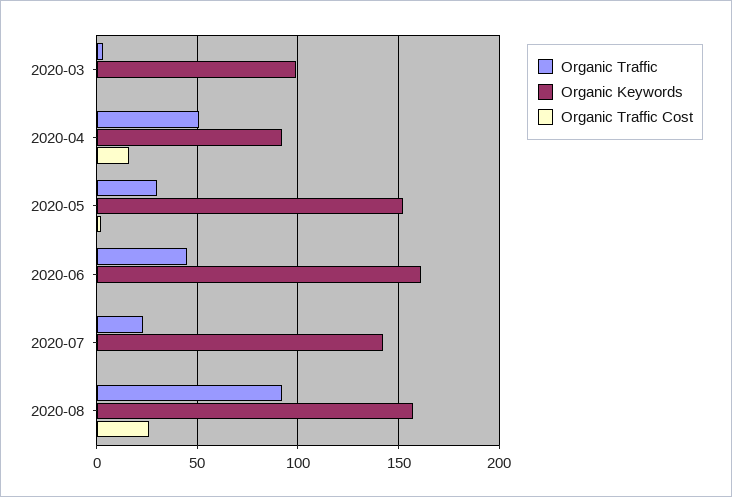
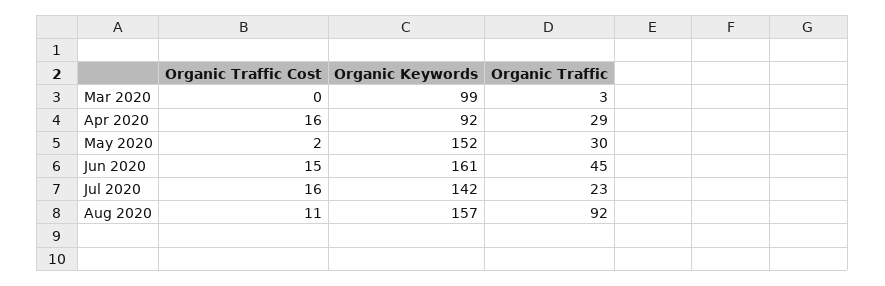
Organic Traffic, 2020-04: 50 -> 29
Organic Traffic Cost, 2020-06: 0 -> 15
Organic Traffic Cost, 2020-07: 0 -> 16
Organic Traffic Cost, 2020-08: 25 -> 11

